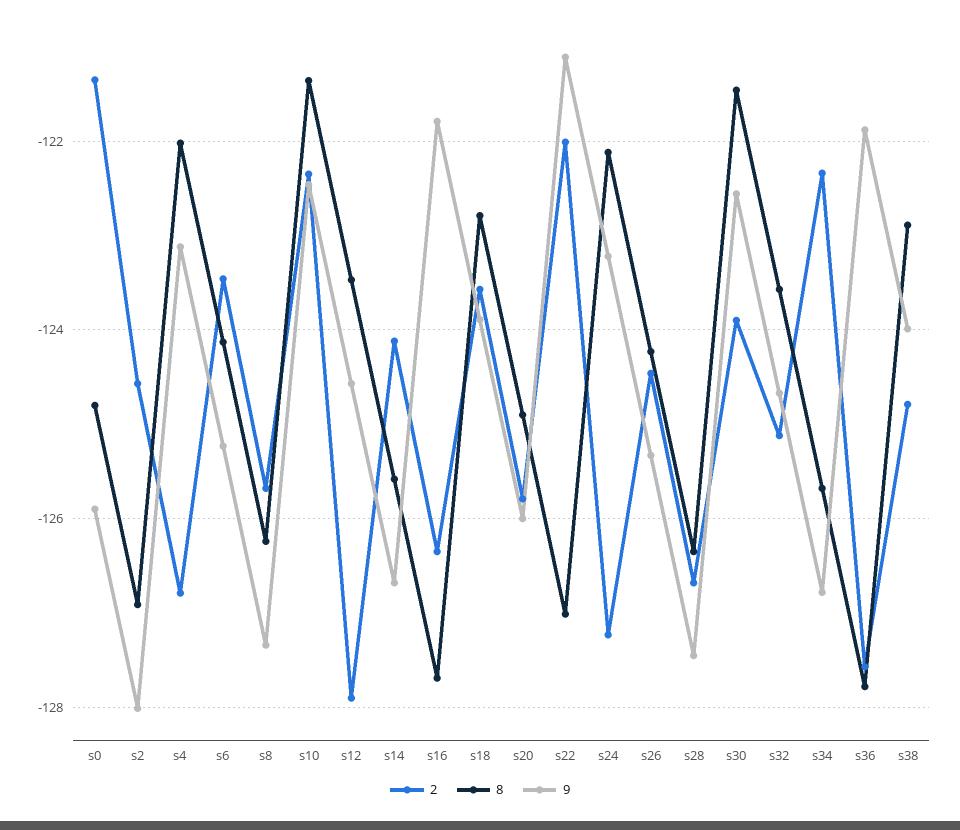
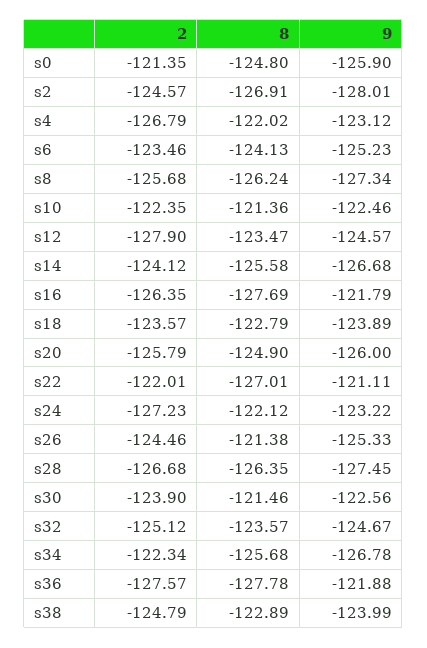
8, s26: -124.2 -> -121.38

